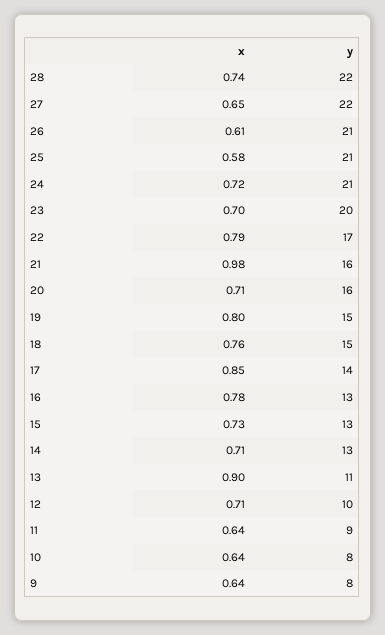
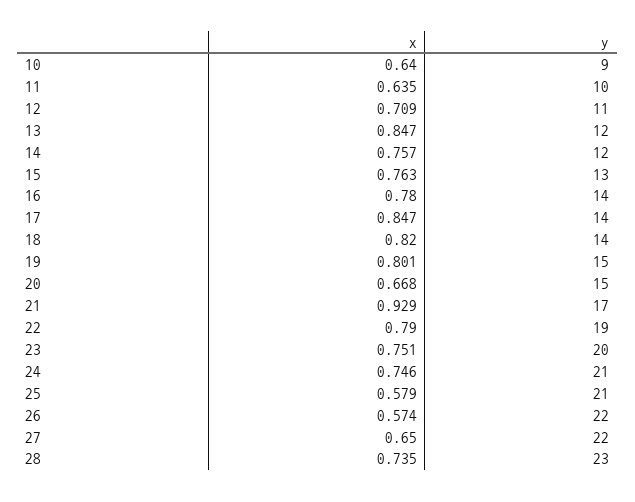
y, 28: 22 -> 23
x, 26: 0.61 -> 0.574
y, 26: 21 -> 22
x, 24: 0.72 -> 0.746
x, 23: 0.7 -> 0.751
y, 22: 17 -> 19
x, 21: 0.98 -> 0.929
y, 21: 16 -> 17
x, 20: 0.71 -> 0.668
y, 20: 16 -> 15
x, 18: 0.76 -> 0.82
y, 18: 15 -> 14
y, 16: 13 -> 14
x, 15: 0.73 -> 0.763
x, 14: 0.71 -> 0.757
y, 14: 13 -> 12
x, 13: 0.9 -> 0.847
y, 13: 11 -> 12
y, 12: 10 -> 11
y, 11: 9 -> 10
y, 10: 8 -> 9
x, 9: 0.64 -> none
y, 9: 8 -> none

